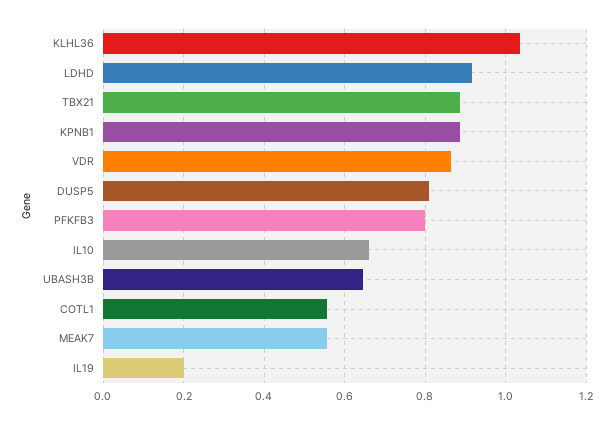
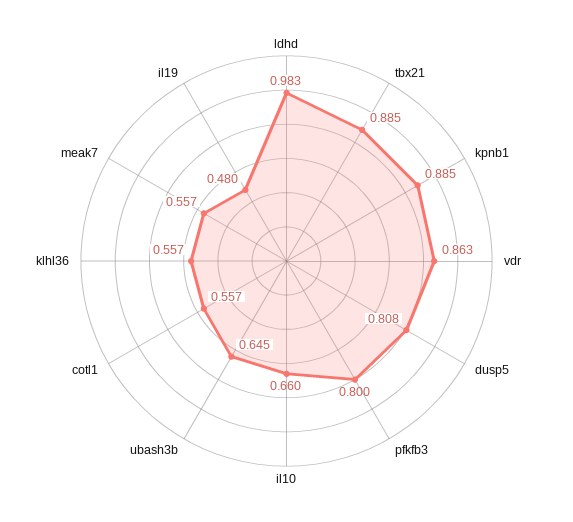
KLHL36: 1.04 -> 0.557
LDHD: 0.92 -> 0.983
IL19: 0.2 -> 0.48

